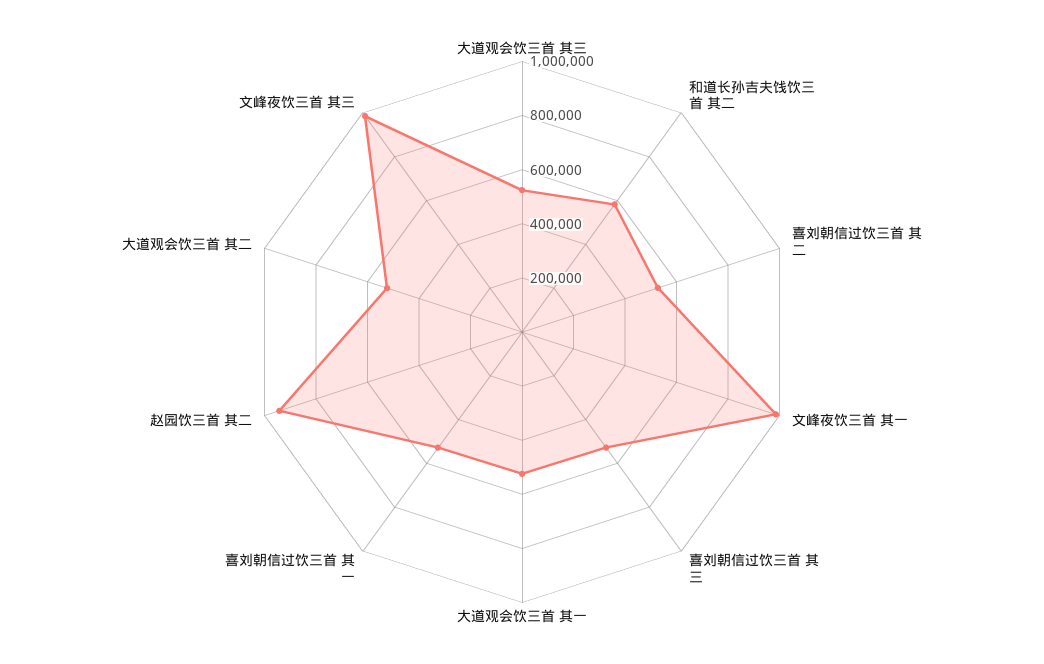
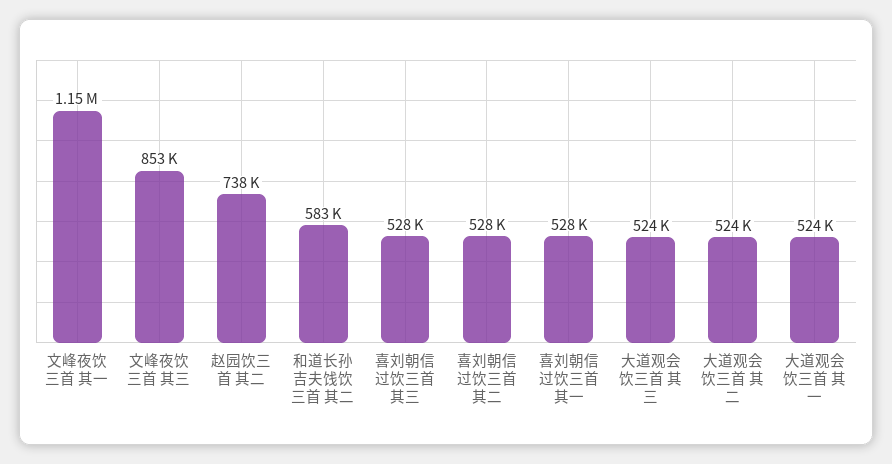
文峰夜饮三首 其一: 1000000 -> 1150000
赵园饮三首 其二: 950000 -> 738000
文峰夜饮三首 其三: 1000000 -> 853000

